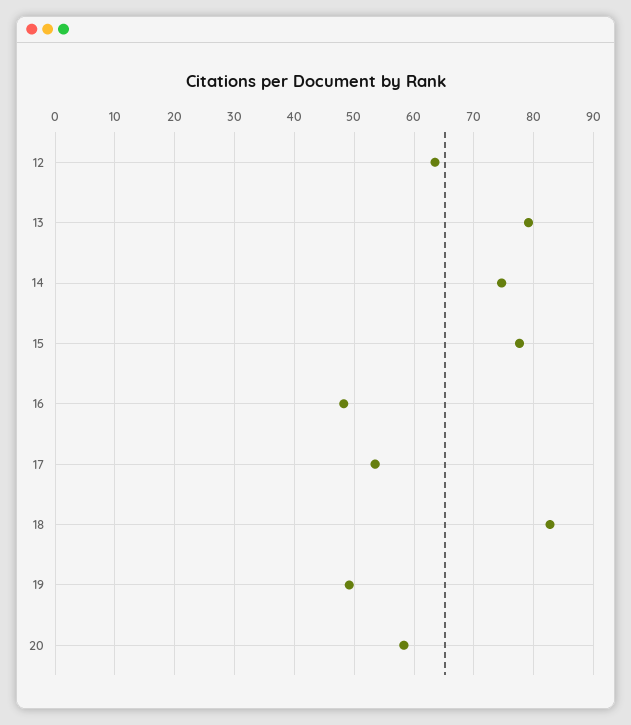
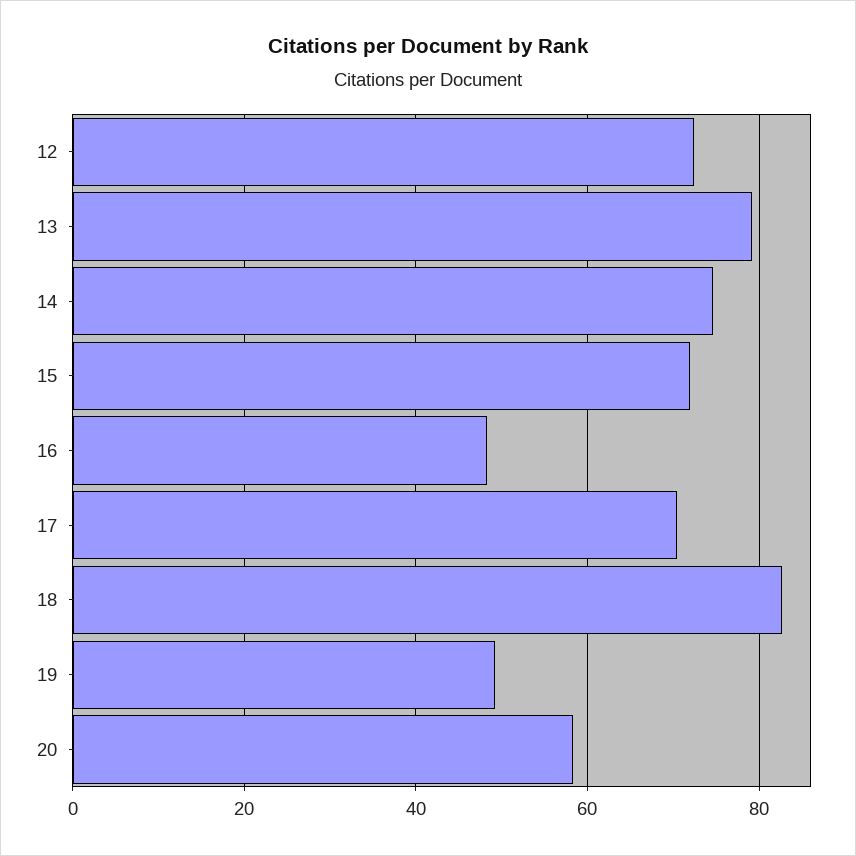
12: 64 -> 72
15: 78 -> 72
17: 54 -> 70

